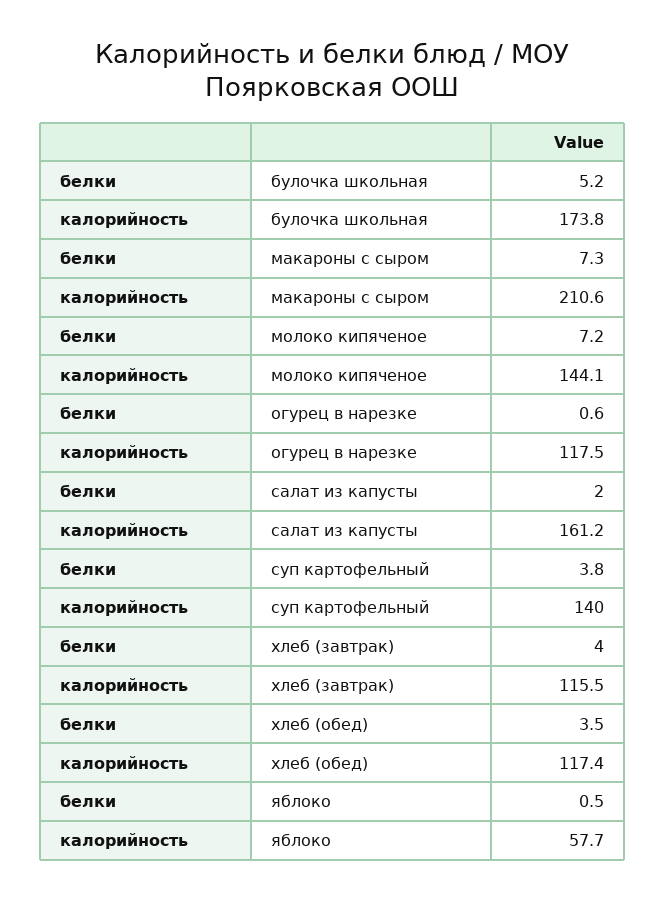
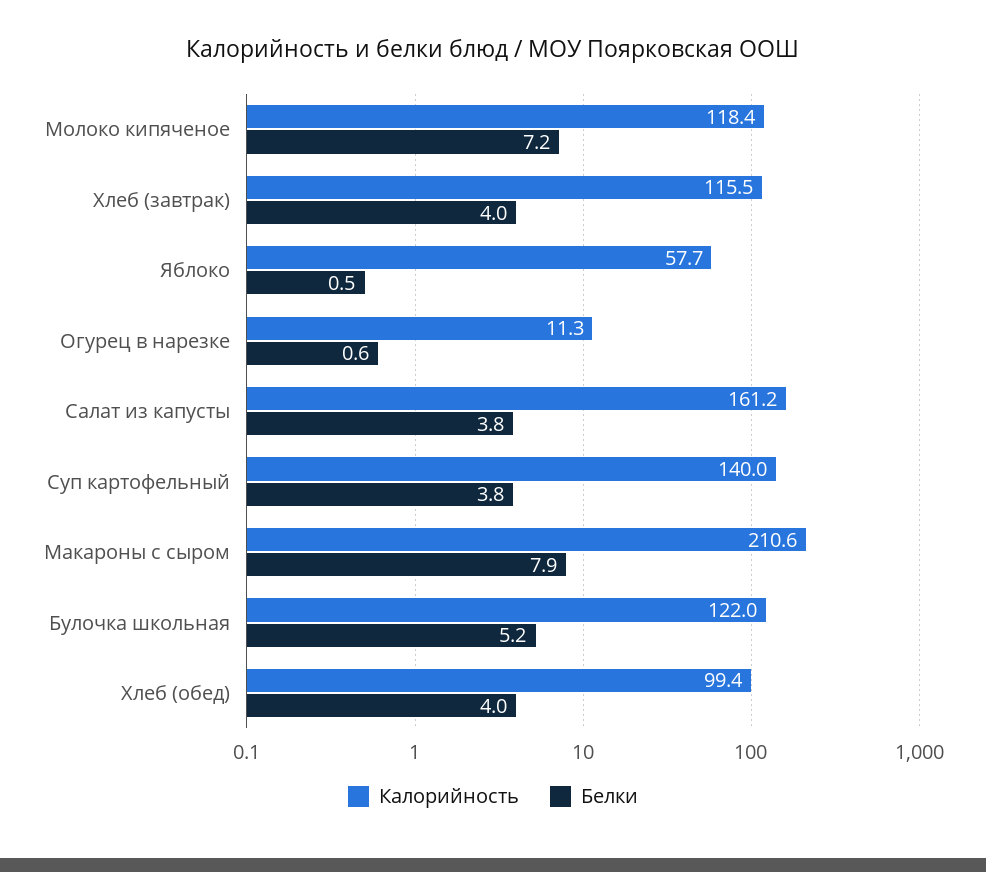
калорийность, булочка школьная: 173.8 -> 122
белки, макароны с сыром: 7.3 -> 7.9
калорийность, молоко кипяченое: 144.1 -> 118.4
калорийность, огурец в нарезке: 117.5 -> 11.3
белки, салат из капусты: 2 -> 3.8
белки, хлеб (обед): 3.5 -> 4
калорийность, хлеб (обед): 117.4 -> 99.4

